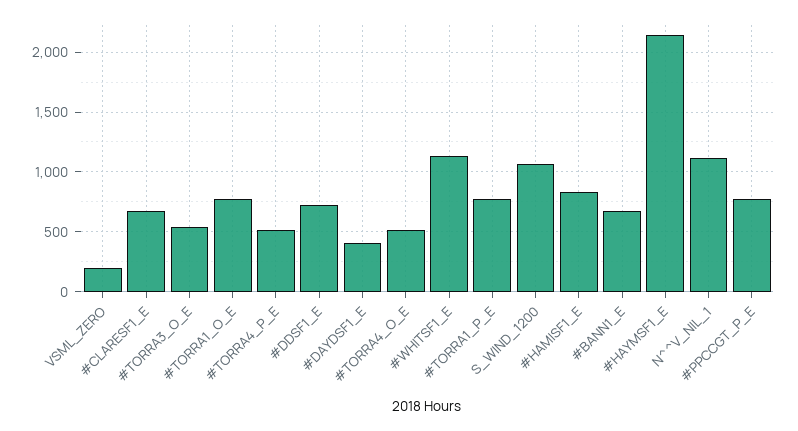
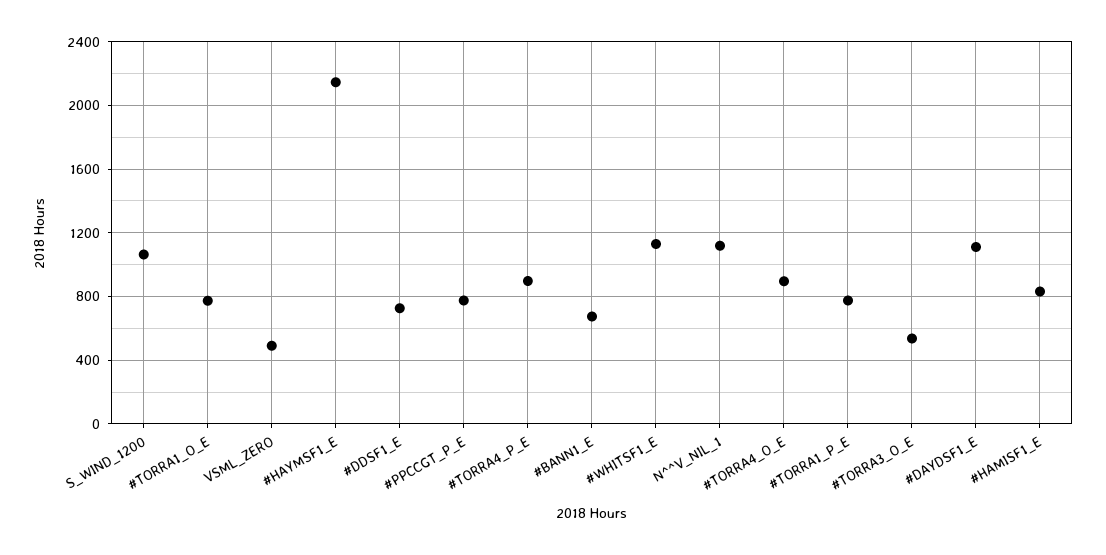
VSML_ZERO: 200 -> 500
#CLARESF1_E: 700 -> none
#TORRA4_P_E: 500 -> 900
#DAYDSF1_E: 400 -> 1100
#TORRA4_O_E: 500 -> 900

